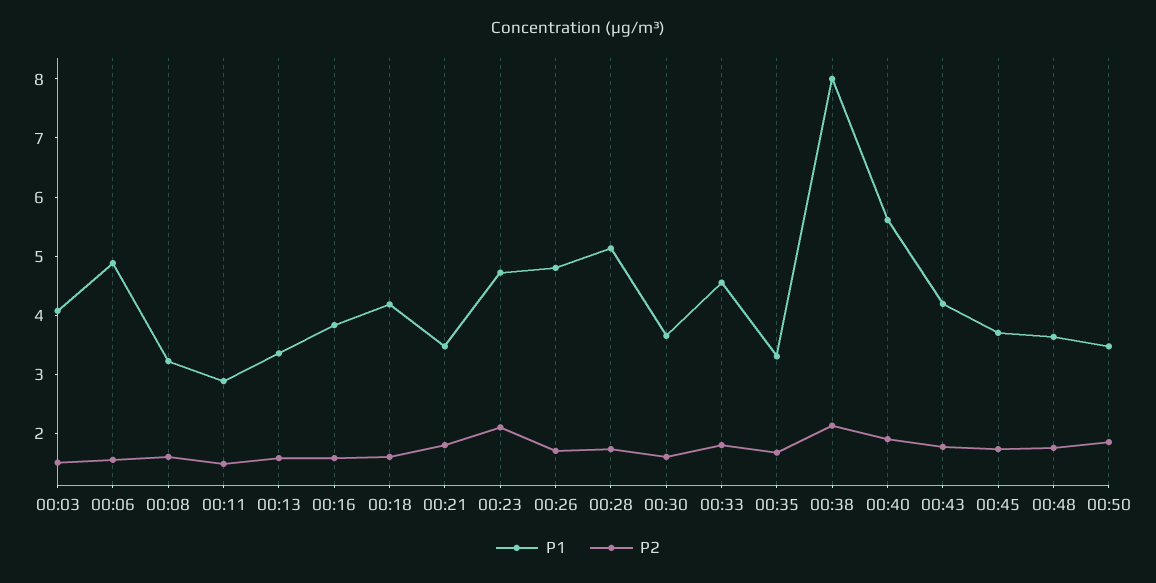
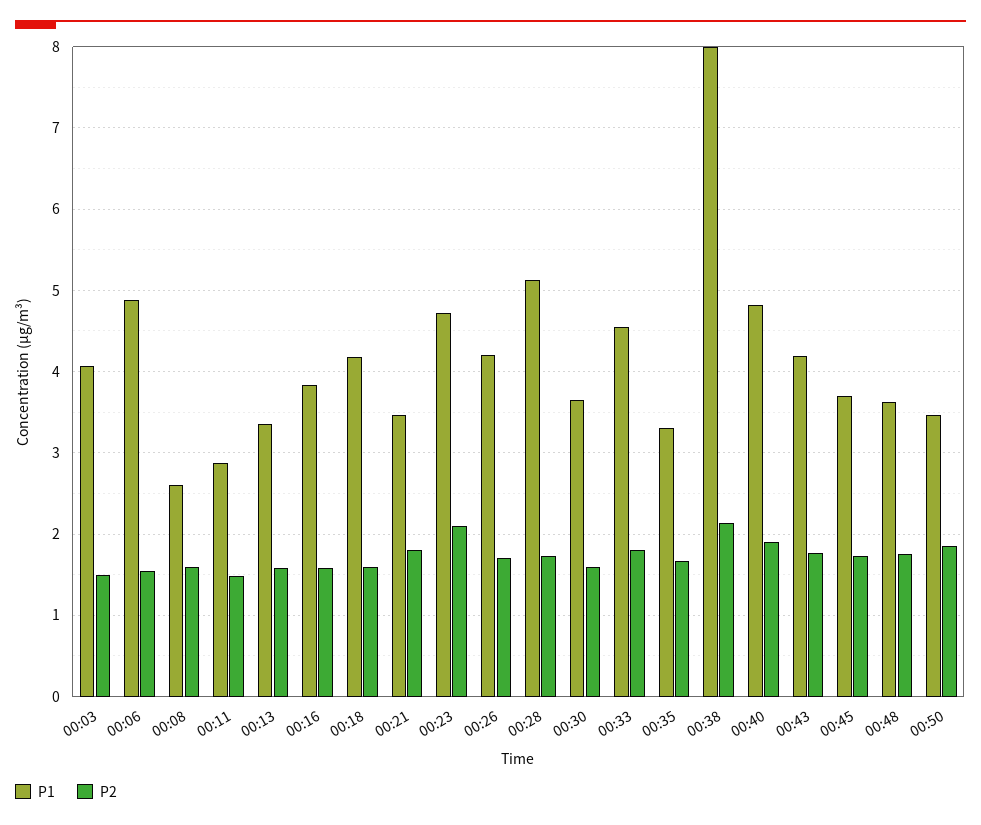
P1, 00:08: 3.2 -> 2.6
P1, 00:26: 4.8 -> 4.2
P1, 00:40: 5.6 -> 4.8

